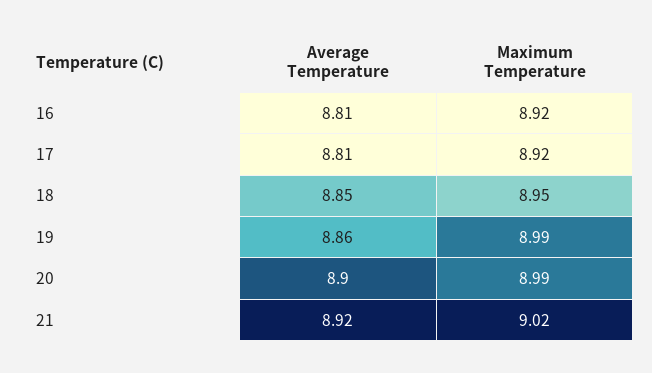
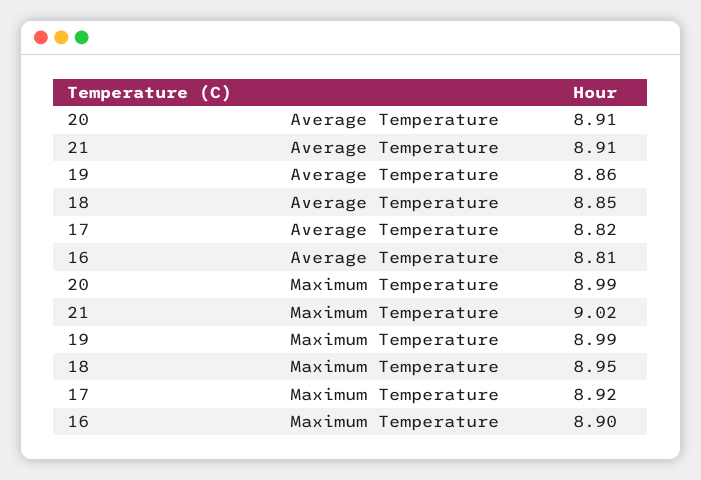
Maximum Temperature, 16: 8.92 -> 8.9
Average Temperature, 17: 8.81 -> 8.82
Average Temperature, 20: 8.9 -> 8.91
Average Temperature, 21: 8.92 -> 8.91

